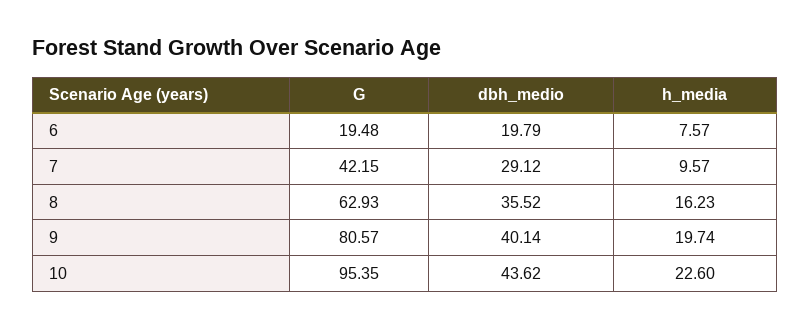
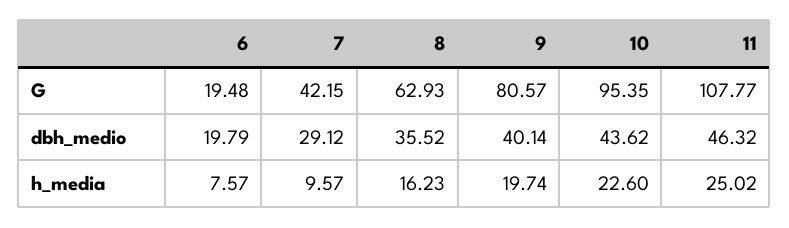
G, 11: none -> 107.77
dbh_medio, 11: none -> 46.32
h_media, 11: none -> 25.02

